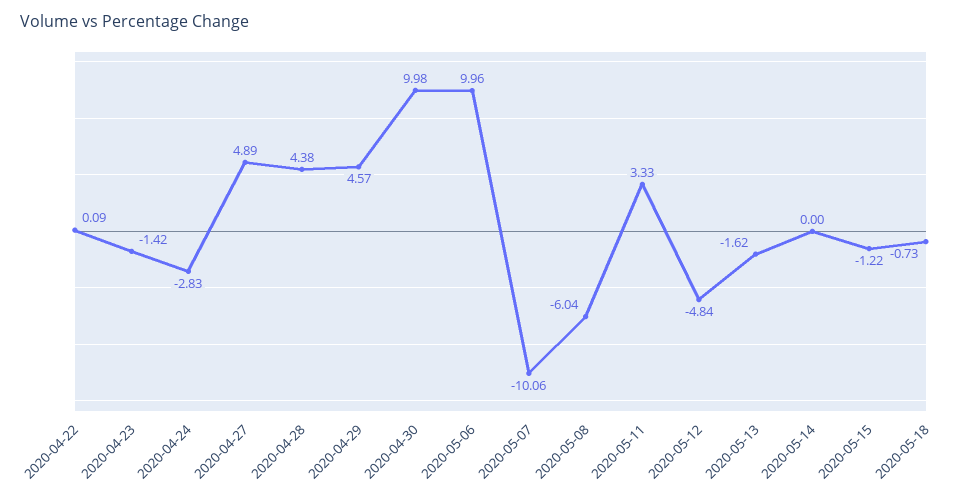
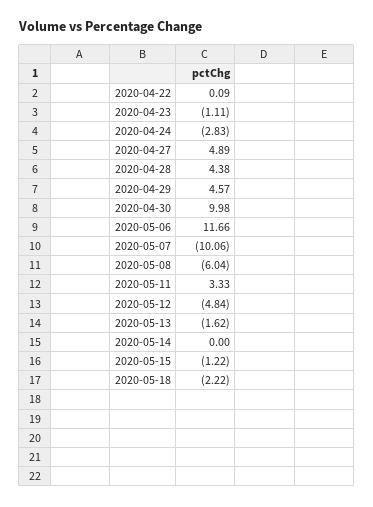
2020-04-23: -1.42 -> -1.11
2020-05-06: 9.96 -> 11.66
2020-05-18: -0.73 -> -2.22

